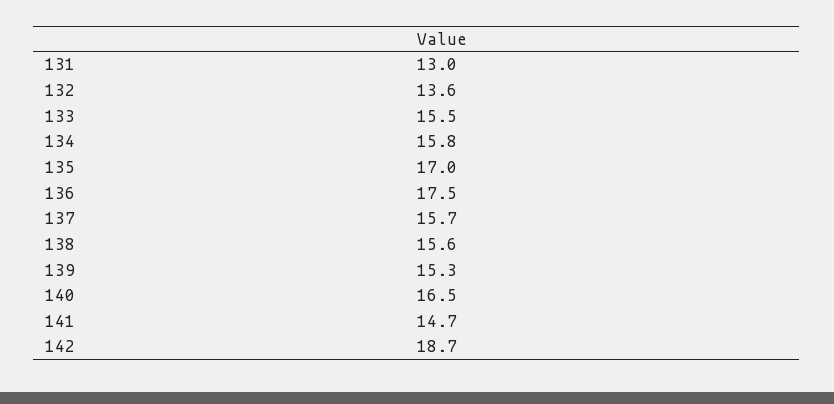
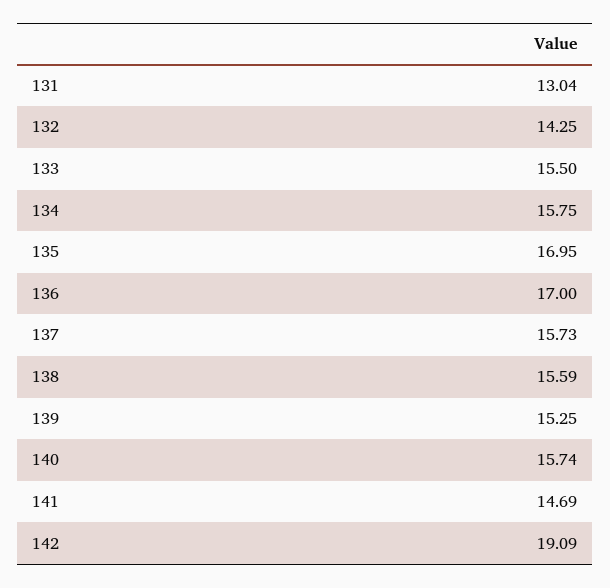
132: 13.6 -> 14.25
136: 17.5 -> 17
140: 16.5 -> 15.74
142: 18.7 -> 19.09

